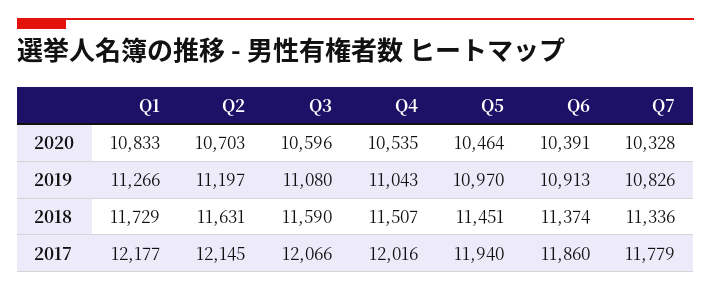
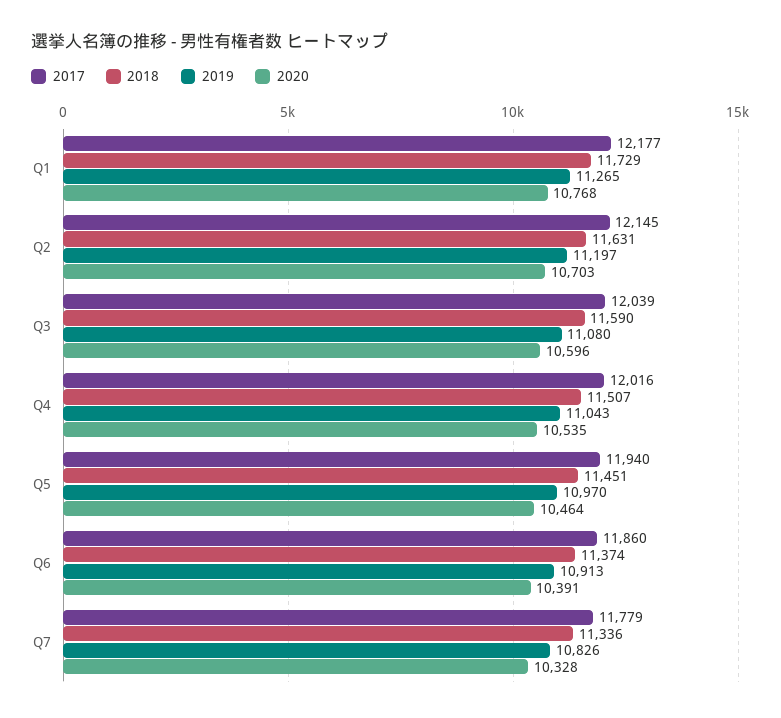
2020, Q1: 10833 -> 10768
2019, Q1: 11266 -> 11265
2017, Q3: 12066 -> 12039

